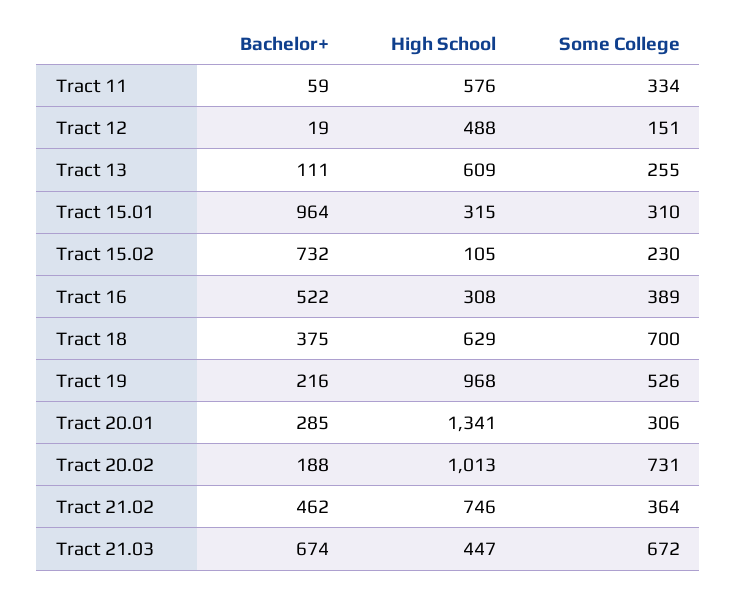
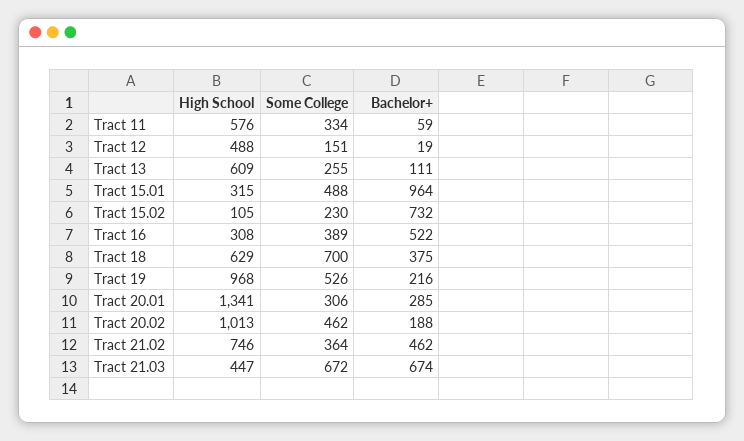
Some College, Tract 15.01: 310 -> 488
Some College, Tract 20.02: 731 -> 462

